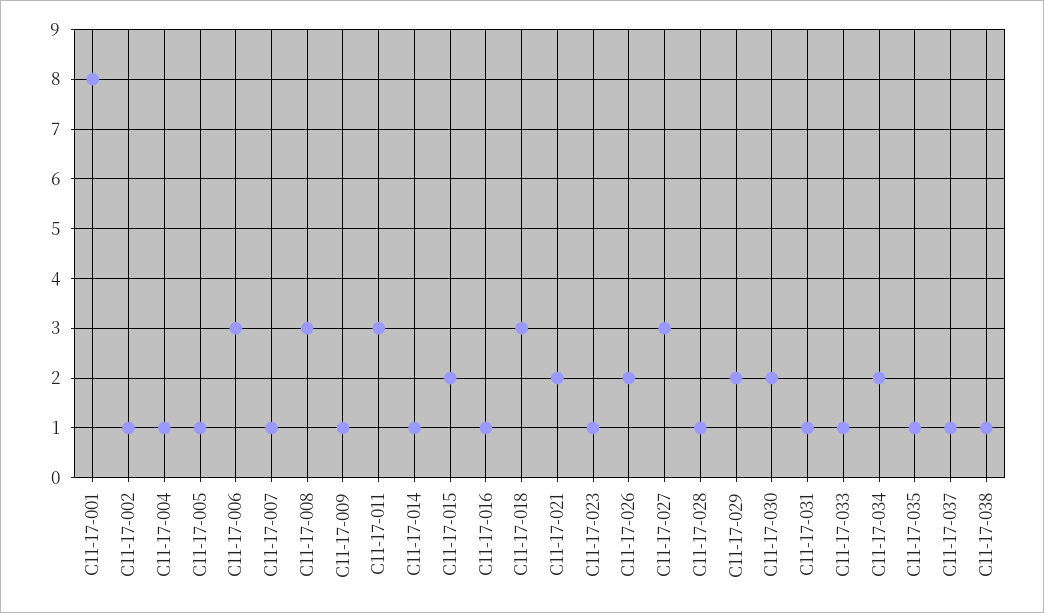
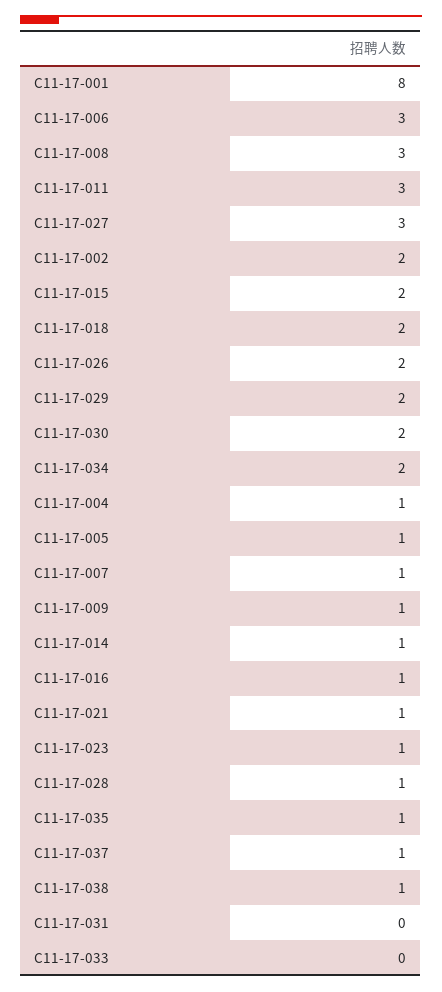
C11-17-002: 1 -> 2
C11-17-018: 3 -> 2
C11-17-021: 2 -> 1
C11-17-031: 1 -> 0
C11-17-033: 1 -> 0

